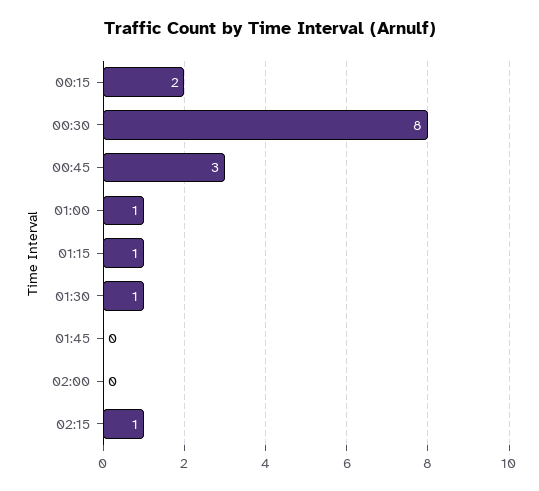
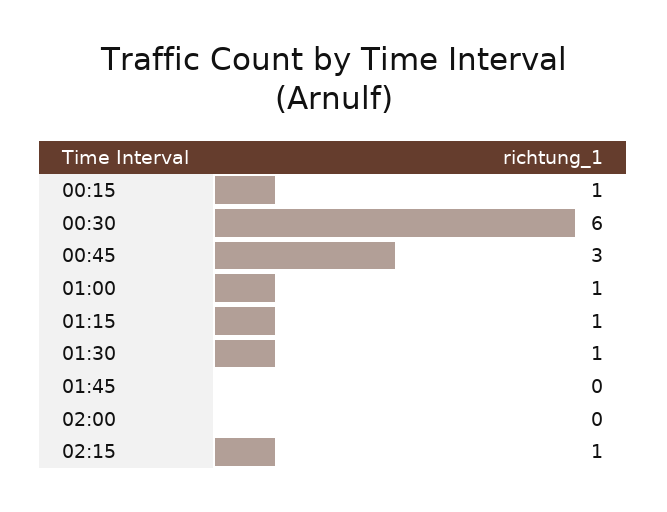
00:15: 2 -> 1
00:30: 8 -> 6

